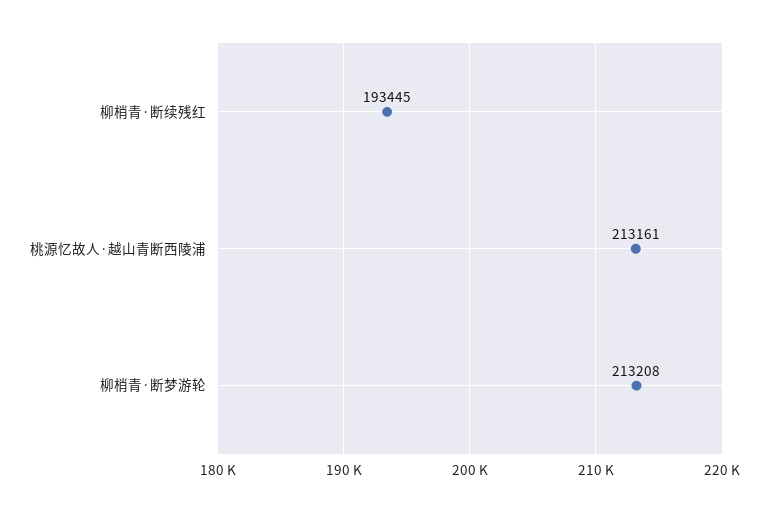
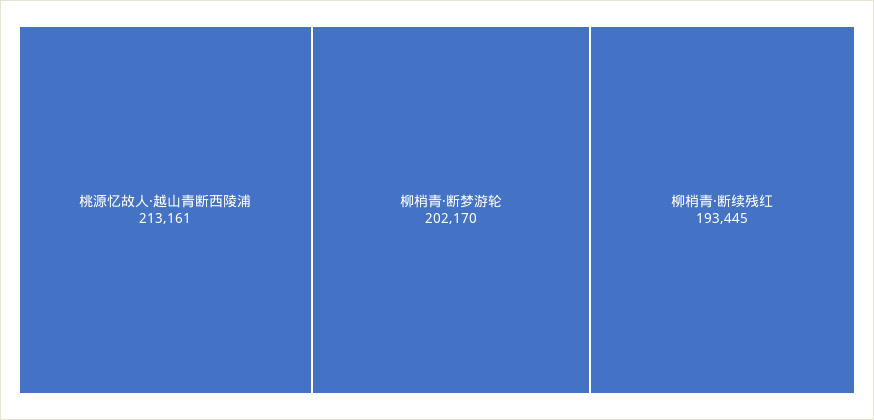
柳梢青·断梦游轮: 213208 -> 202170

